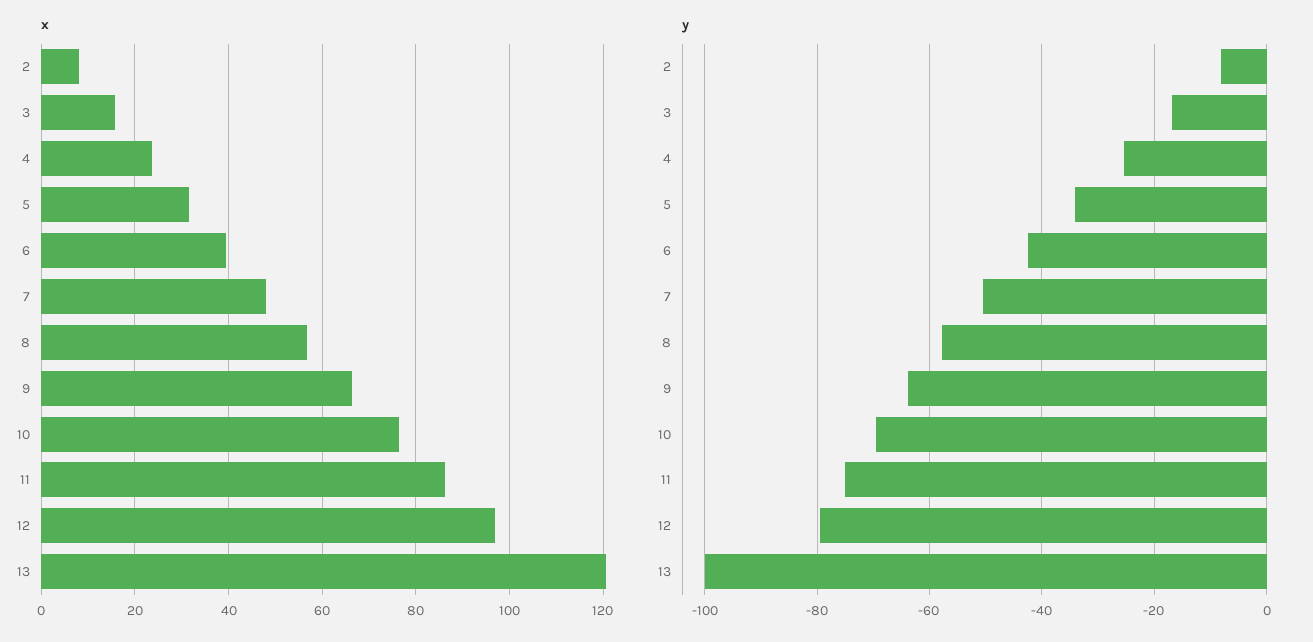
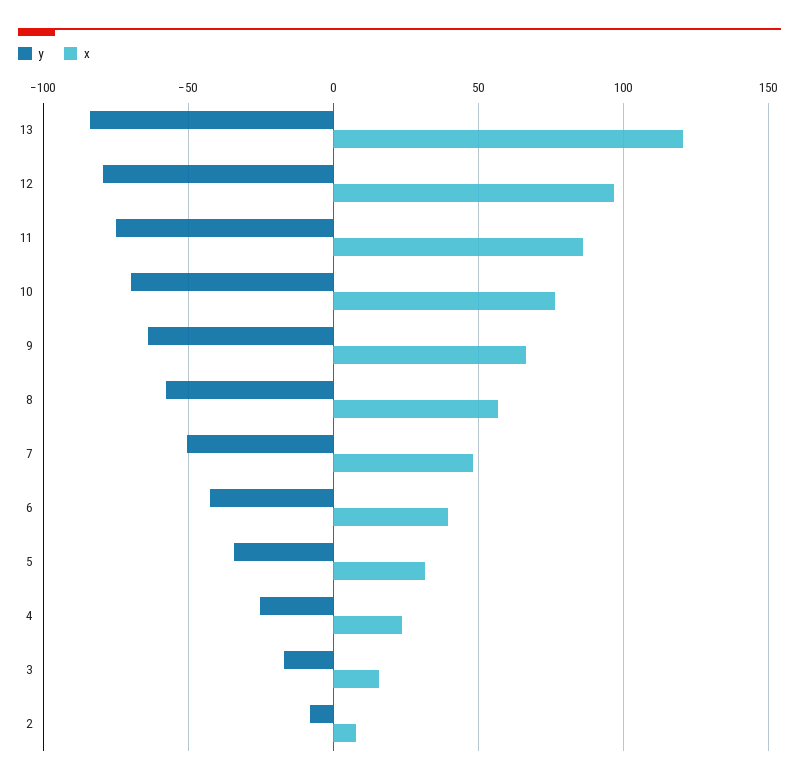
y, 13: -100 -> -85

